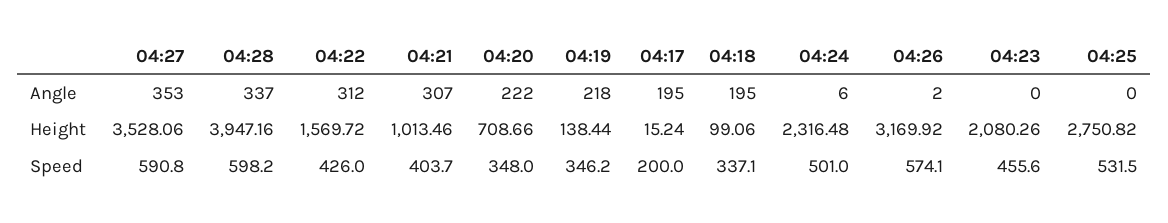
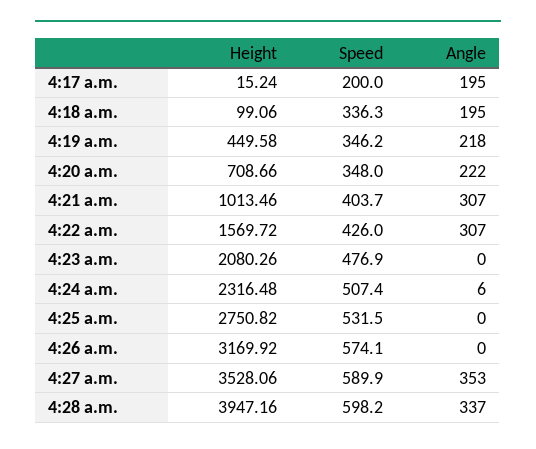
04:22, Angle: 312 -> 307
04:26, Angle: 2 -> 0
04:19, Height: 138.44 -> 449.58
04:27, Speed: 590.8 -> 589.9
04:18, Speed: 337.1 -> 336.3
04:24, Speed: 501 -> 507.4
04:23, Speed: 455.6 -> 476.9

